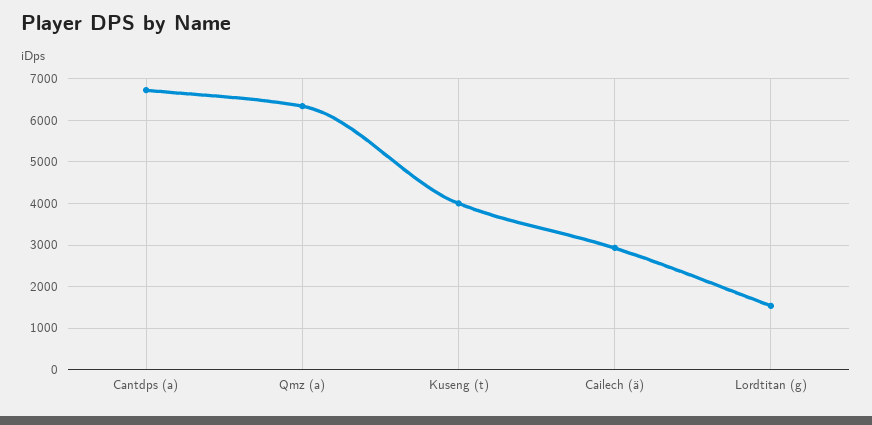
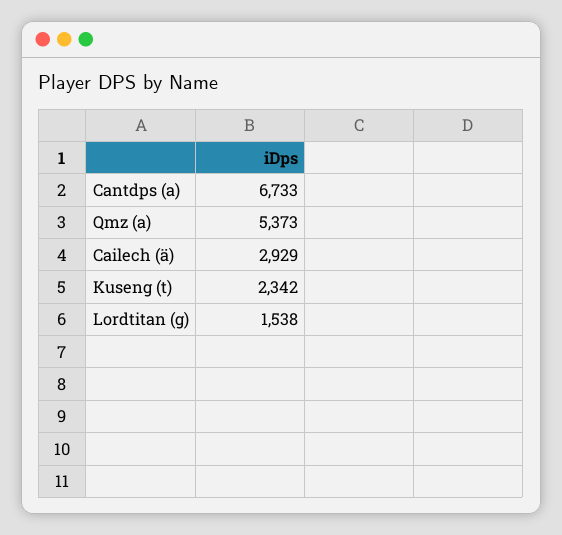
Qmz (a): 6400 -> 5373
Kuseng (t): 4000 -> 2342

